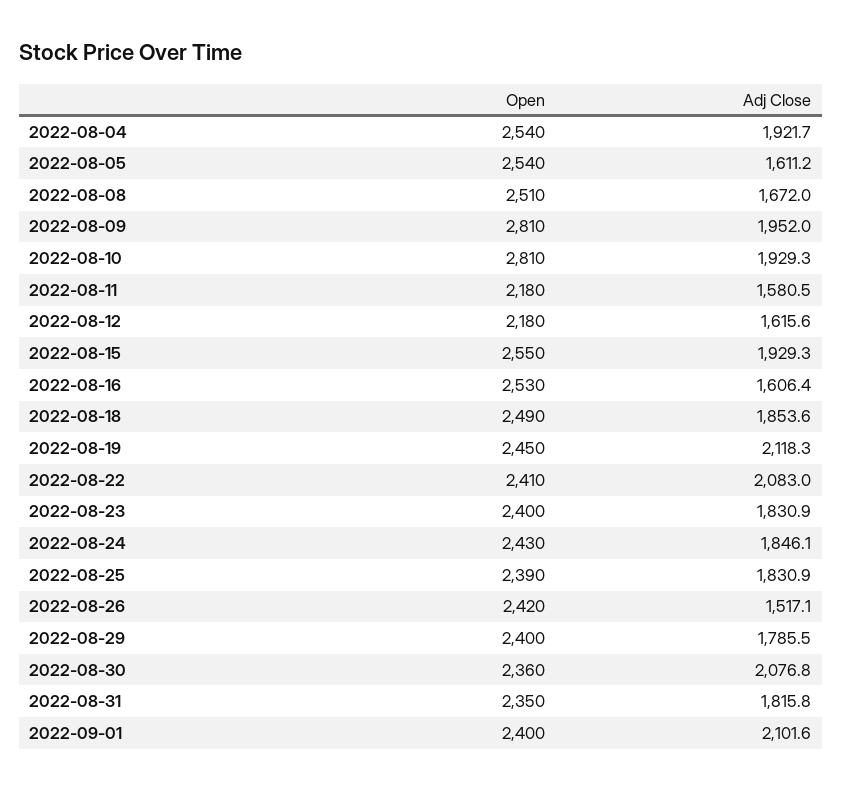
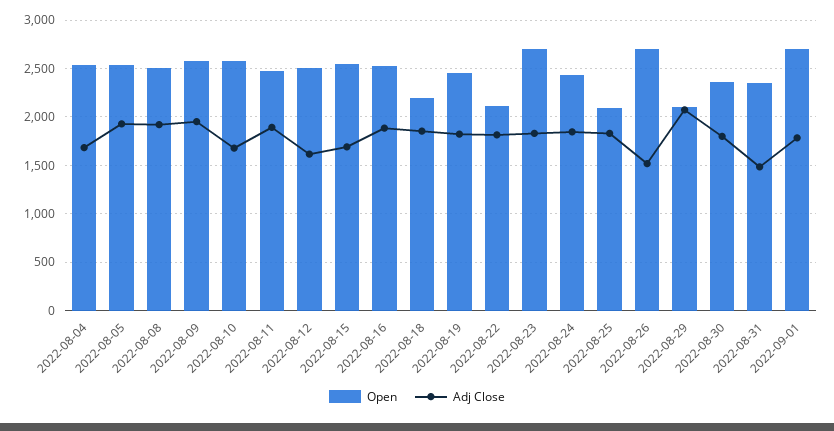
Adj Close, 2022-08-04: 1921.7 -> 1700
Adj Close, 2022-08-05: 1611.2 -> 1900
Adj Close, 2022-08-08: 1672 -> 1900
Open, 2022-08-09: 2810 -> 2600
Open, 2022-08-10: 2810 -> 2600
Adj Close, 2022-08-10: 1929.3 -> 1700
Open, 2022-08-11: 2180 -> 2500
Adj Close, 2022-08-11: 1580.5 -> 1900
Open, 2022-08-12: 2180 -> 2500
Adj Close, 2022-08-15: 1929.3 -> 1700
Adj Close, 2022-08-16: 1606.4 -> 1900
Open, 2022-08-18: 2490 -> 2200
Adj Close, 2022-08-19: 2118.3 -> 1800
Open, 2022-08-22: 2410 -> 2100
Adj Close, 2022-08-22: 2083 -> 1800
Open, 2022-08-23: 2400 -> 2700
Open, 2022-08-25: 2390 -> 2100
Open, 2022-08-26: 2420 -> 2700
Open, 2022-08-29: 2400 -> 2100
Adj Close, 2022-08-29: 1785.5 -> 2100
Adj Close, 2022-08-30: 2076.8 -> 1800
Adj Close, 2022-08-31: 1815.8 -> 1500
Open, 2022-09-01: 2400 -> 2700
Adj Close, 2022-09-01: 2101.6 -> 1800

